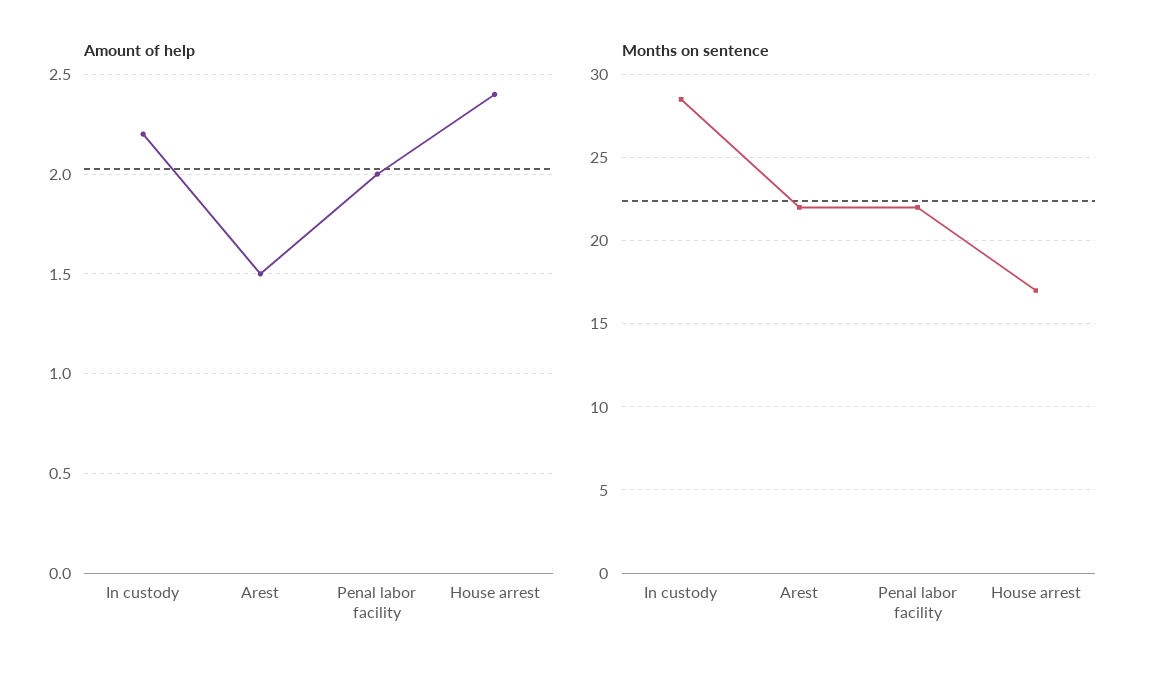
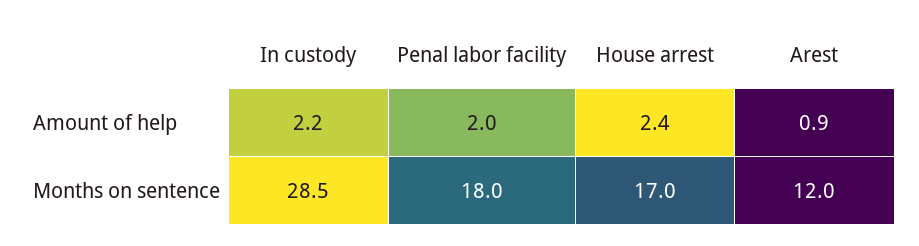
Amount of help, Arest: 1.5 -> 0.9
Months on sentence, Arest: 22 -> 12
Months on sentence, Penal labor facility: 22 -> 18

